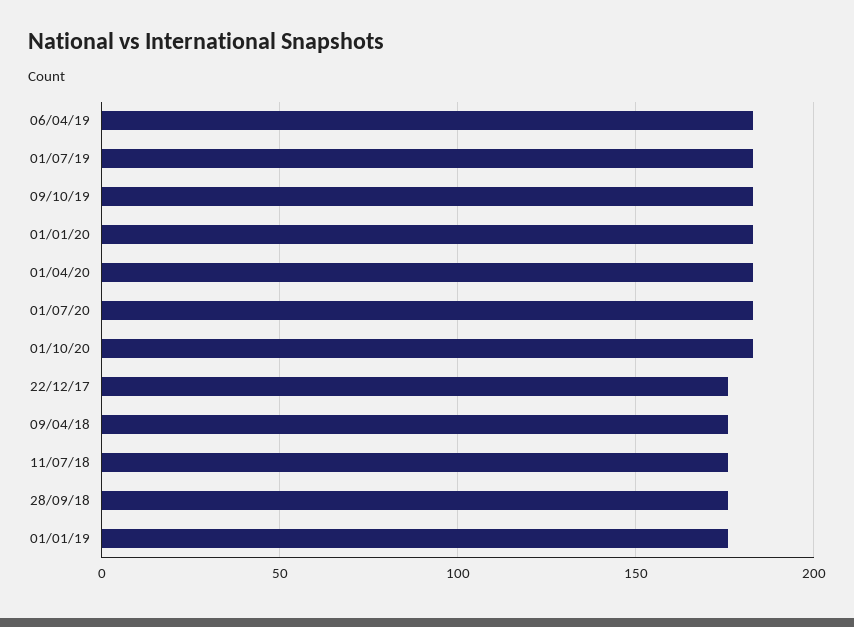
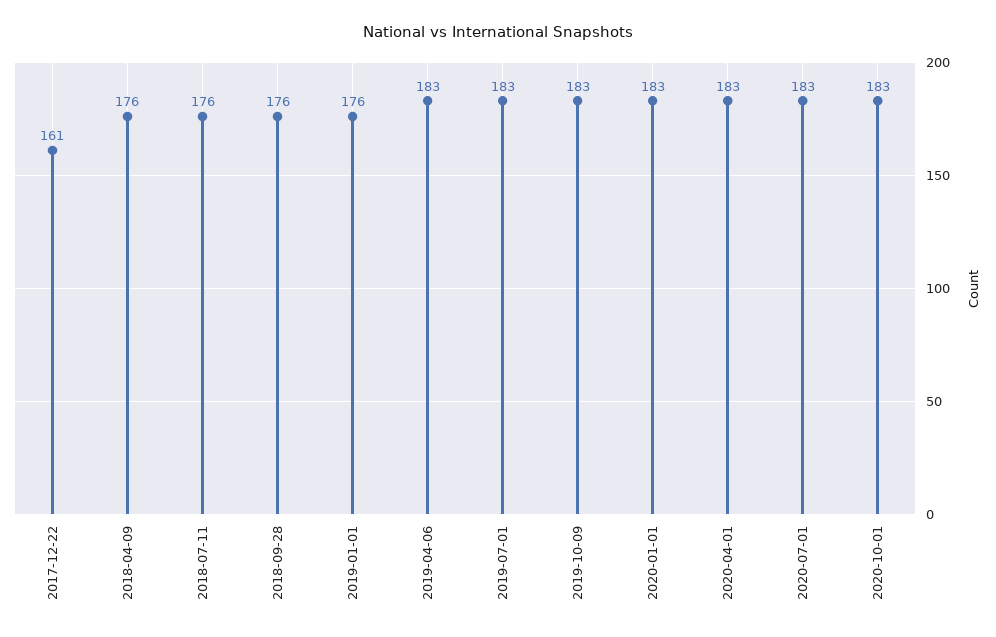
22/12/17: 175 -> 161

